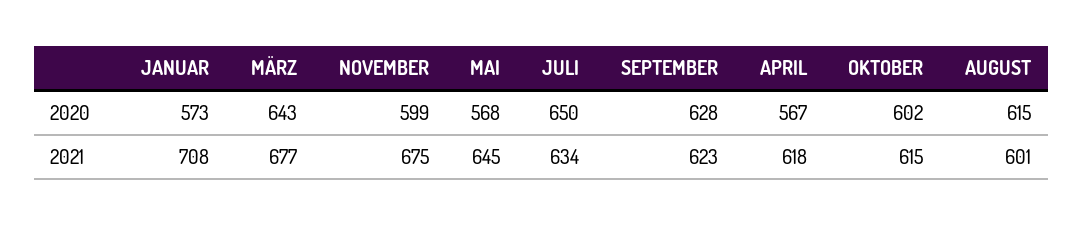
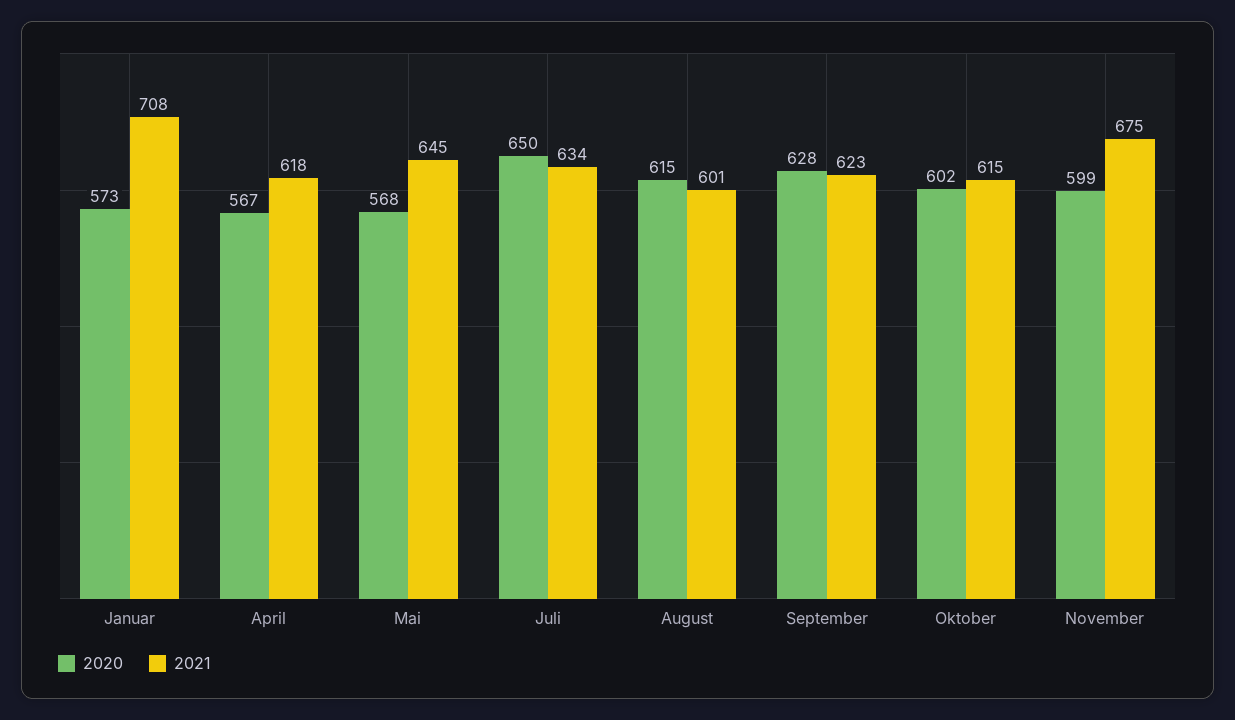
2020, MÄRZ: 643 -> none
2021, MÄRZ: 677 -> none

